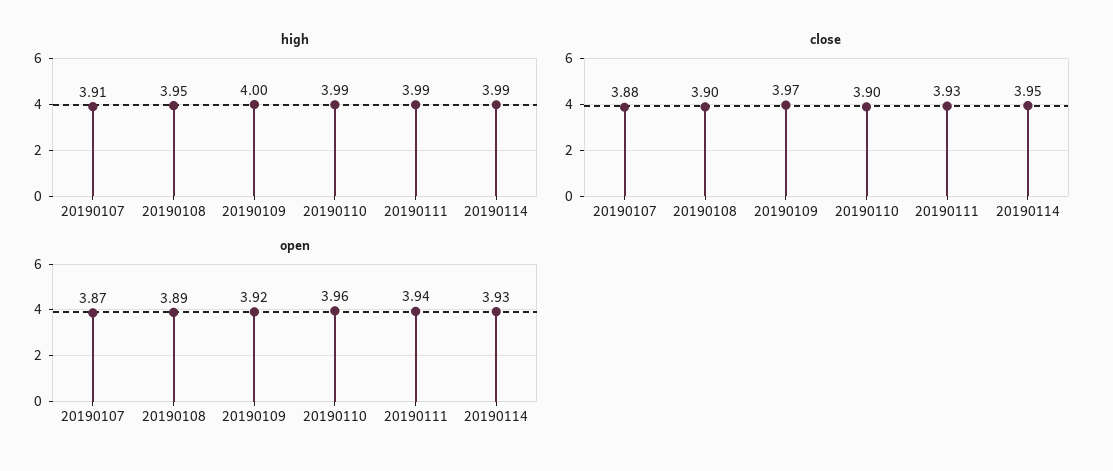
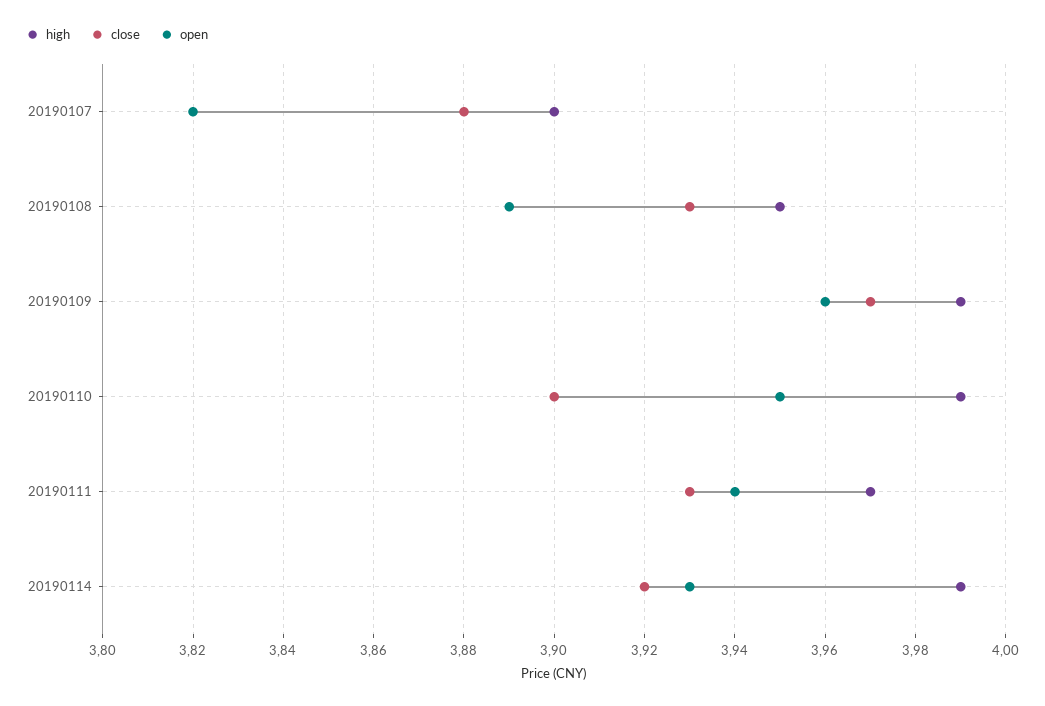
high, 20190107: 3.91 -> 3.9
high, 20190109: 4 -> 3.99
high, 20190111: 3.99 -> 3.97
close, 20190108: 3.9 -> 3.93
close, 20190114: 3.95 -> 3.92
open, 20190107: 3.87 -> 3.82
open, 20190109: 3.92 -> 3.96
open, 20190110: 3.96 -> 3.95

